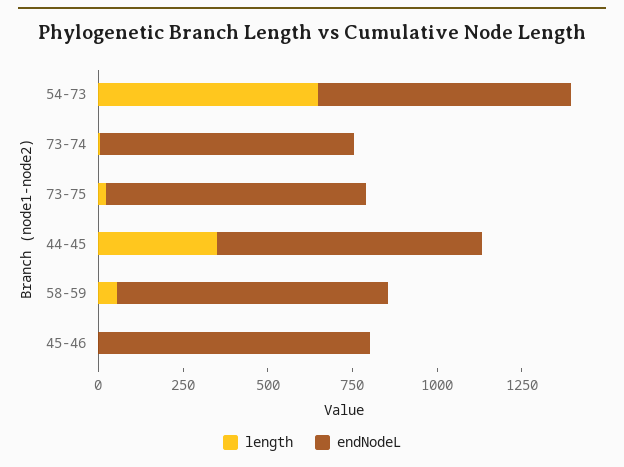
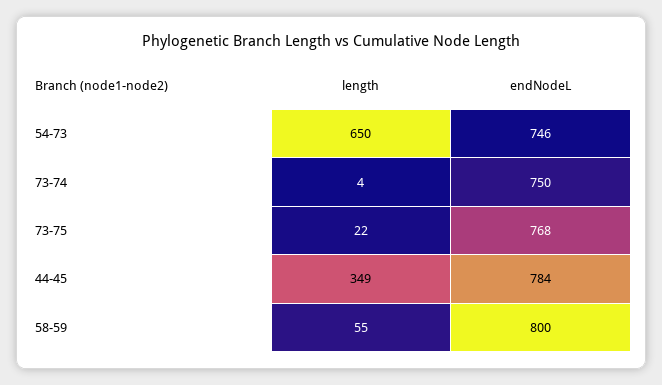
length, 45-46: 0 -> none
endNodeL, 45-46: 800 -> none

